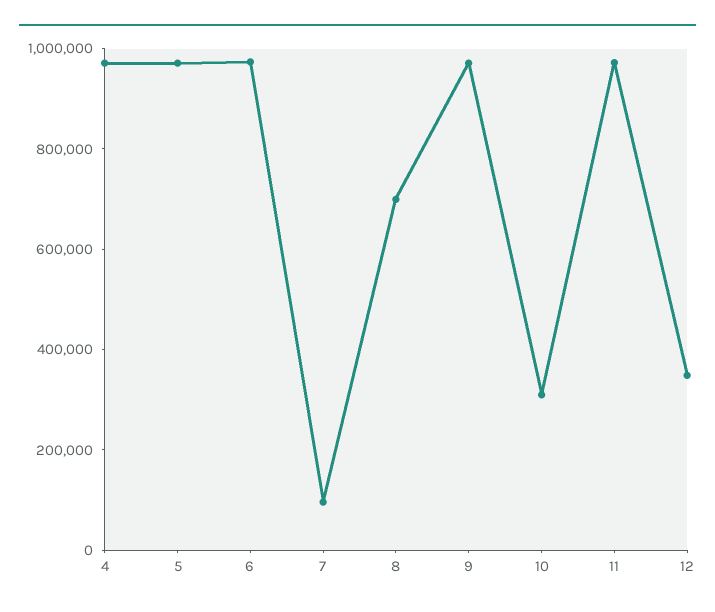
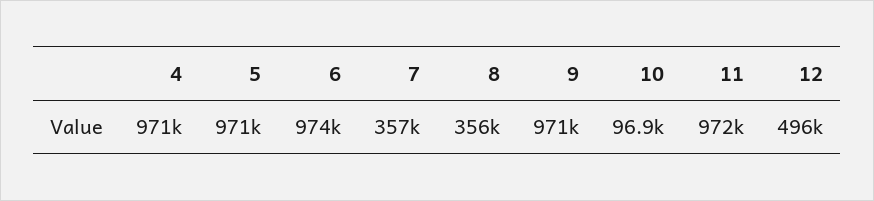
7: 100000 -> 357000
8: 700000 -> 356000
10: 300000 -> 96900
12: 350000 -> 496000

